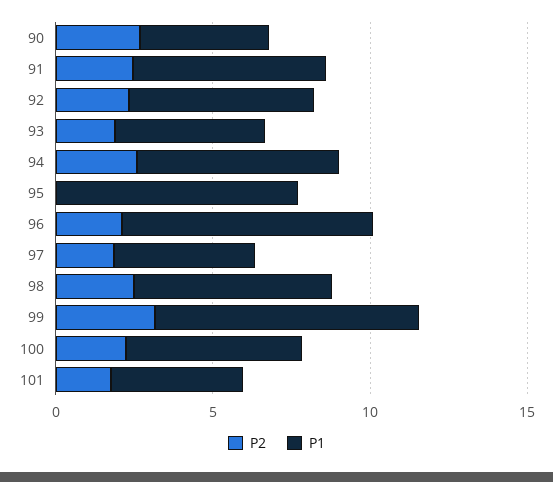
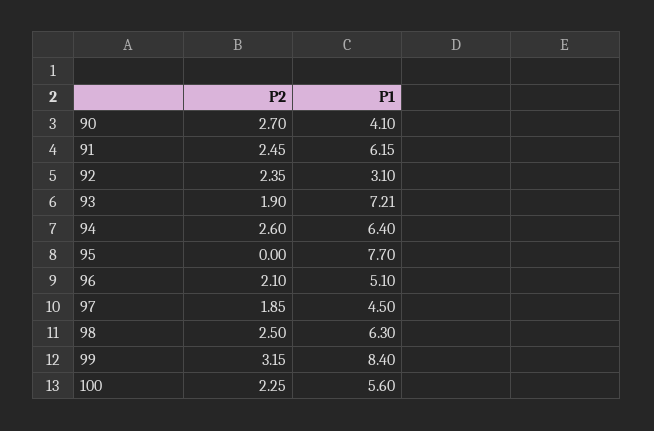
P1, 92: 6 -> 3.1
P1, 93: 5 -> 7.21
P1, 96: 8 -> 5.1
P2, 101: 2 -> none
P1, 101: 4 -> none

